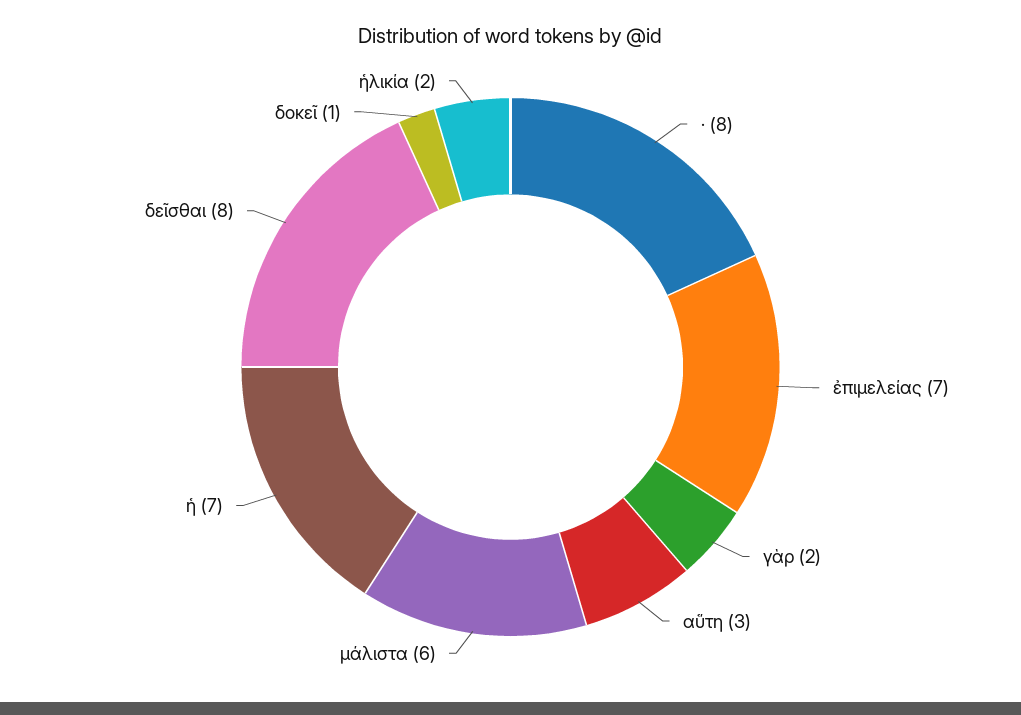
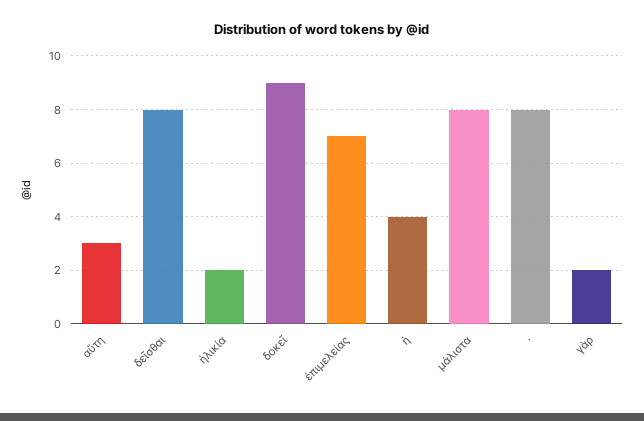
μάλιστα: 6 -> 8
ἡ: 7 -> 4
δοκεῖ: 1 -> 9

